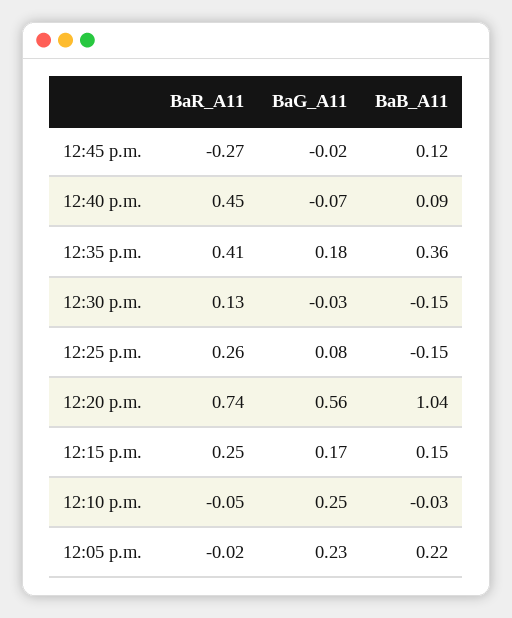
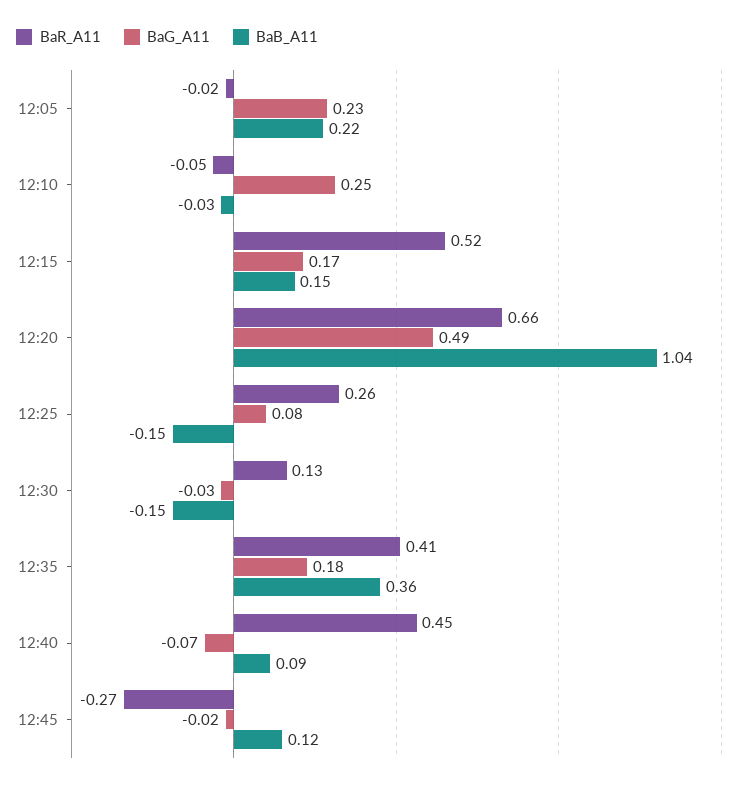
BaR_A11, 12:20 p.m.: 0.74 -> 0.66
BaG_A11, 12:20 p.m.: 0.56 -> 0.49
BaR_A11, 12:15 p.m.: 0.25 -> 0.52

